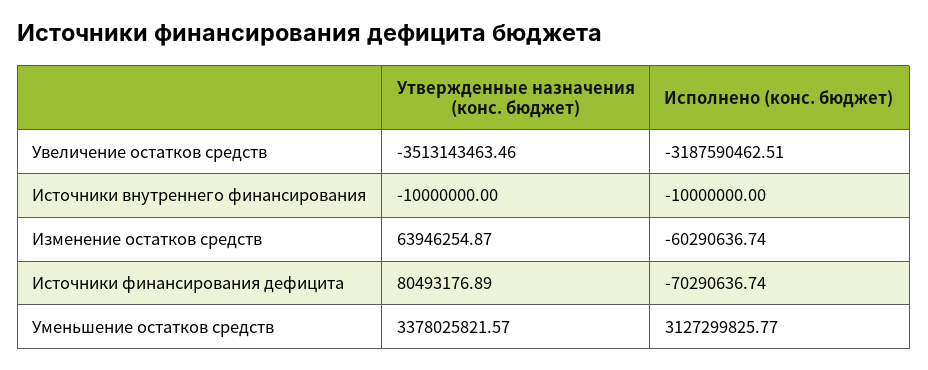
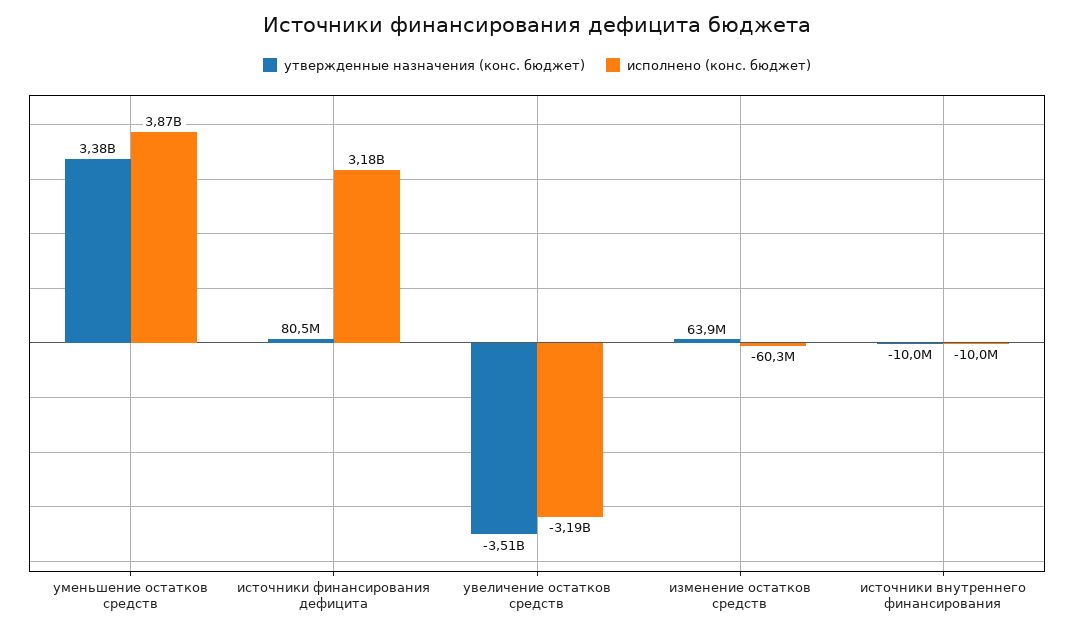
Исполнено (конс. бюджет), Источники финансирования дефицита: -70290636.74 -> 3180000000
Исполнено (конс. бюджет), Уменьшение остатков средств: 3127299825.77 -> 3870000000

